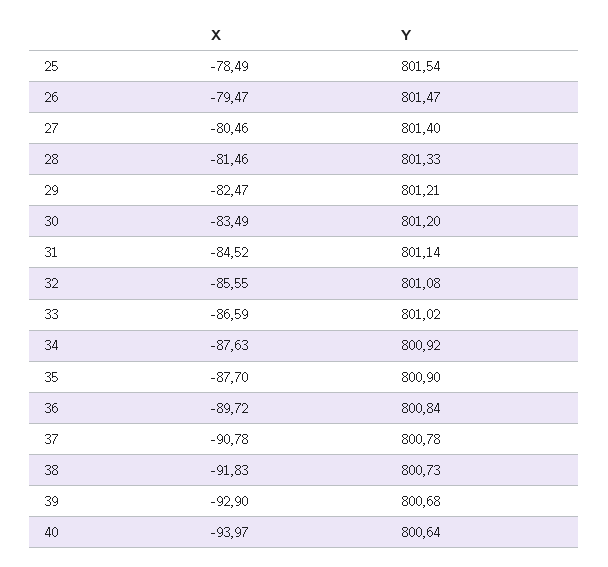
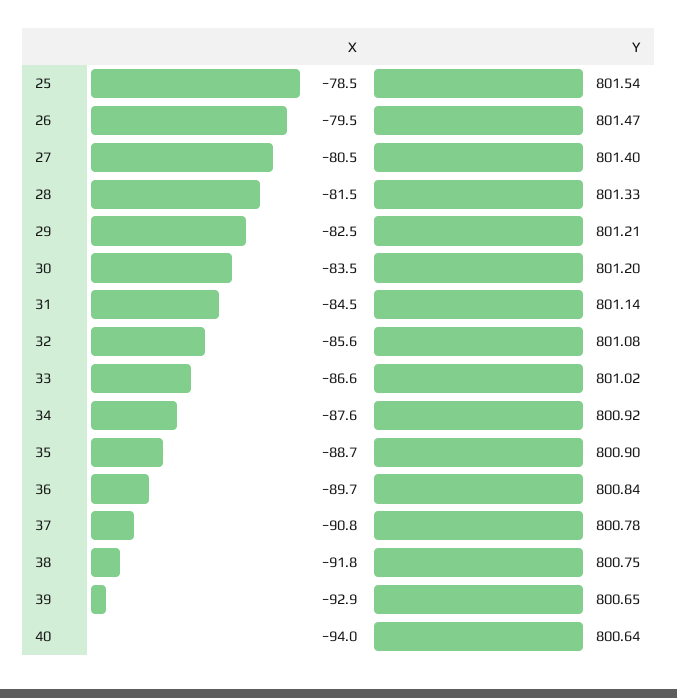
X, 35: -87.7 -> -88.7
Y, 38: 800.73 -> 800.75
Y, 39: 800.68 -> 800.65

